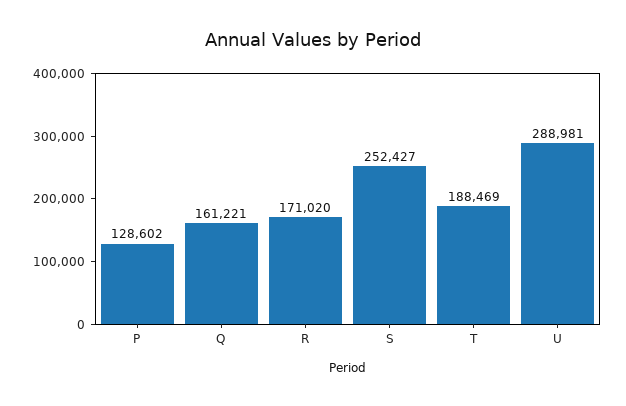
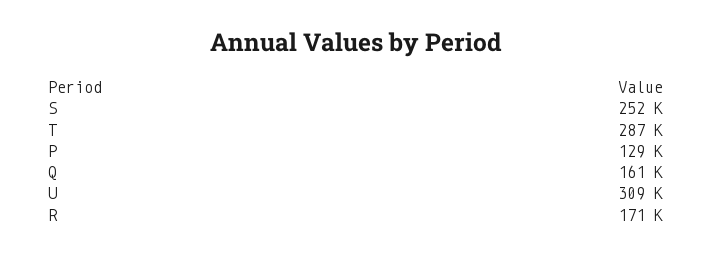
T: 188469 -> 287000
U: 288981 -> 309000

